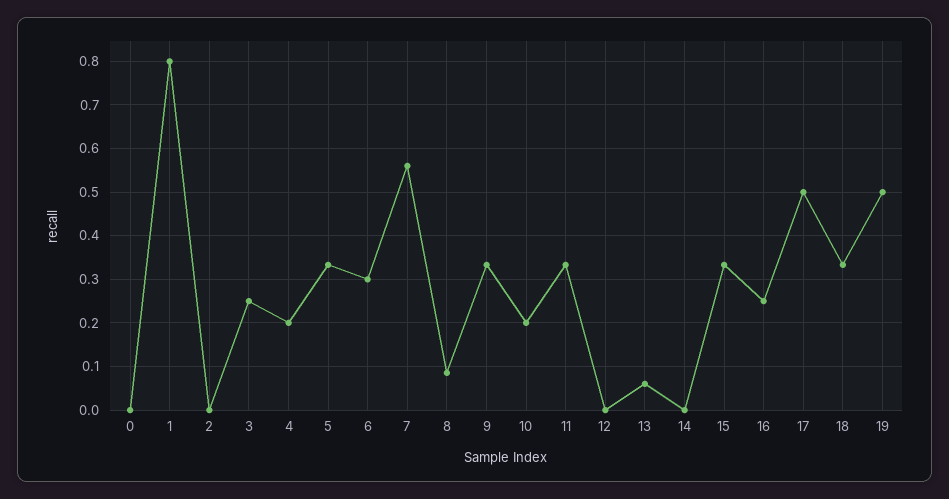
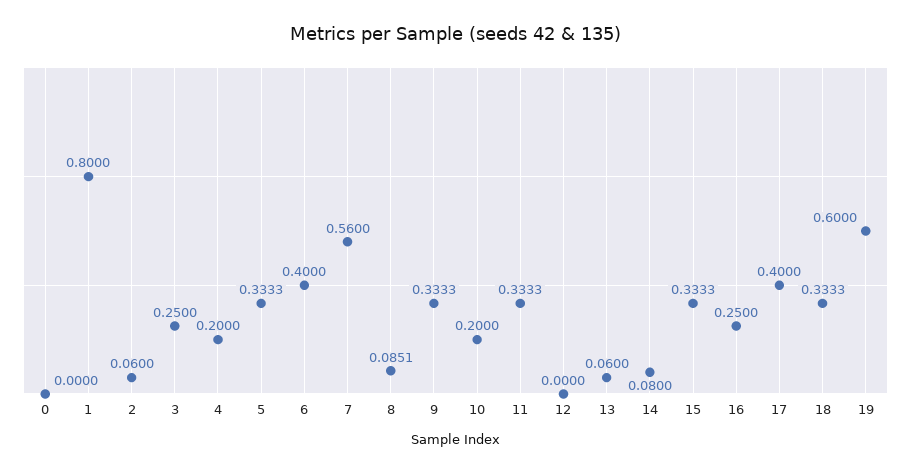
2: 0 -> 0.06
6: 0.3 -> 0.4
14: 0 -> 0.08
17: 0.5 -> 0.4
19: 0.5 -> 0.6

